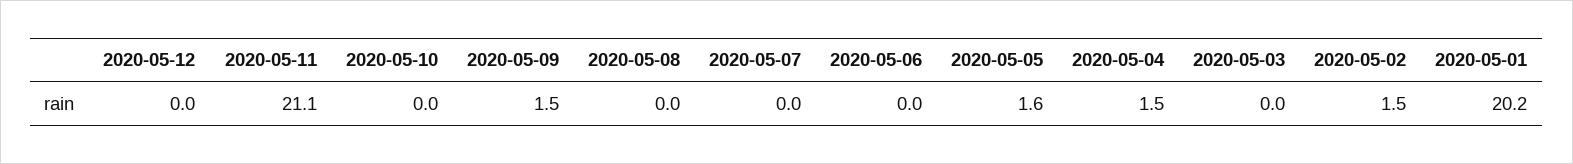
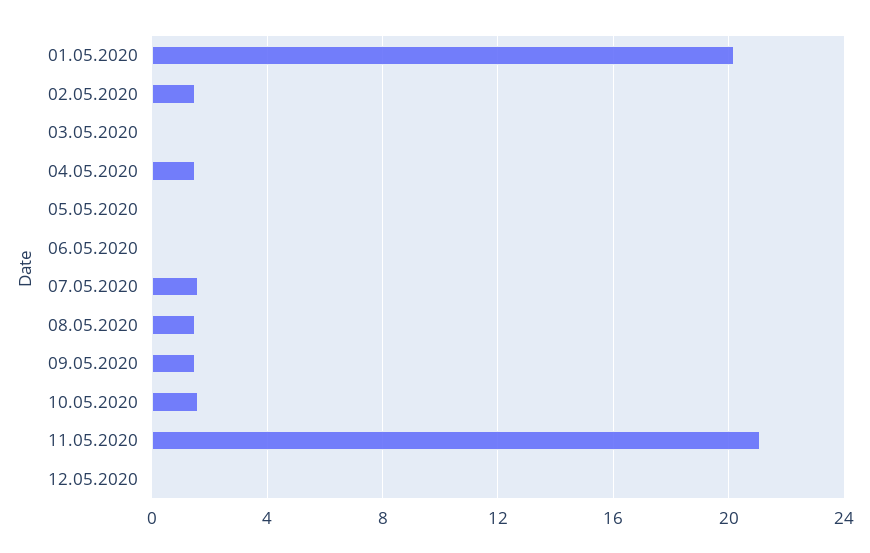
2020-05-10: 0 -> 1.5
2020-05-08: 0 -> 1.5
2020-05-07: 0 -> 1.5
2020-05-05: 1.6 -> 0

